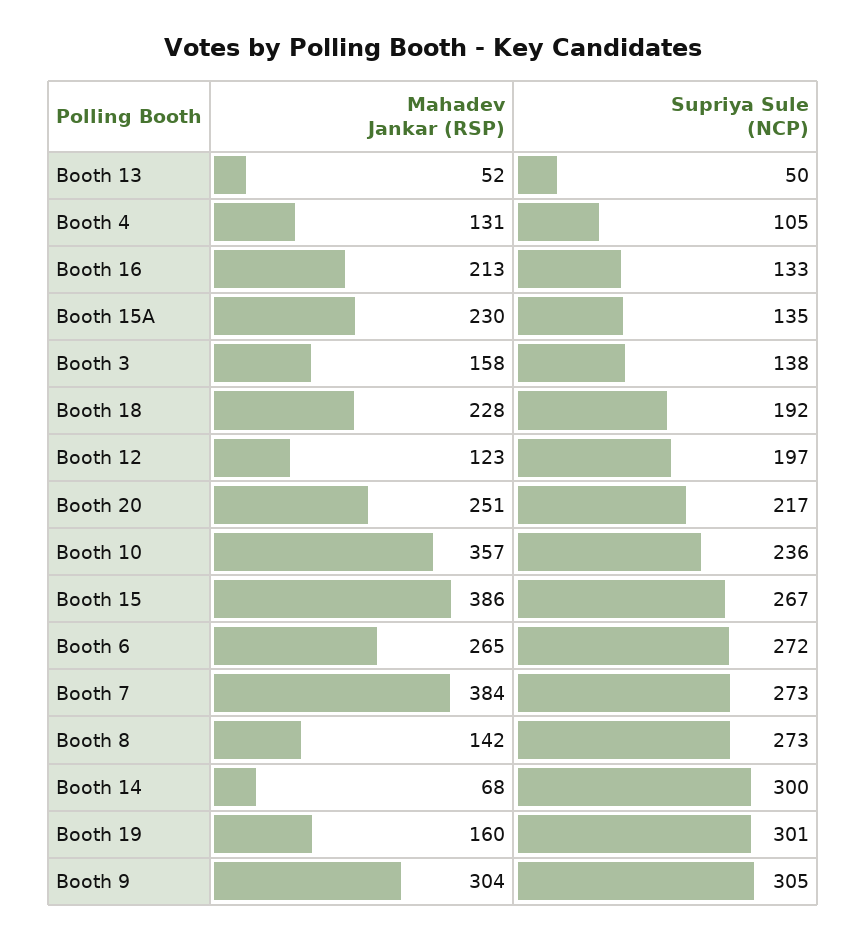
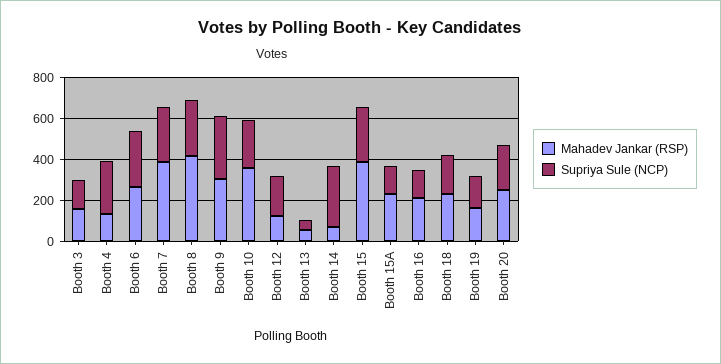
Supriya Sule (NCP), Booth 4: 105 -> 250
Mahadev Jankar (RSP), Booth 8: 142 -> 400
Supriya Sule (NCP), Booth 19: 301 -> 150

